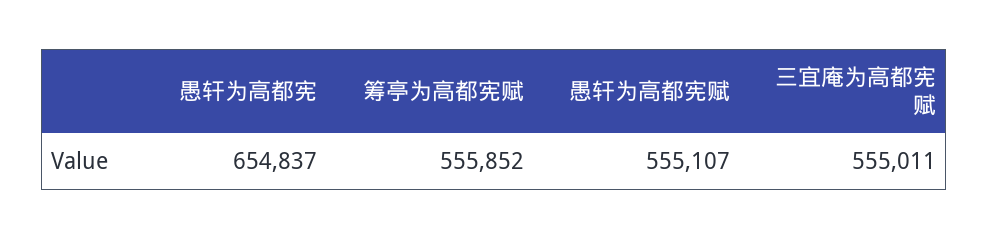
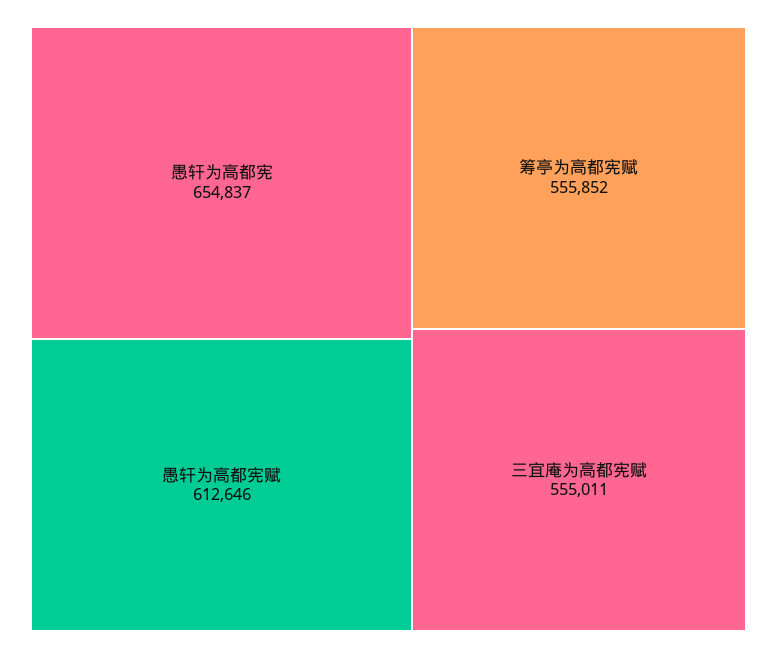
愚轩为高都宪赋: 555107 -> 612646

